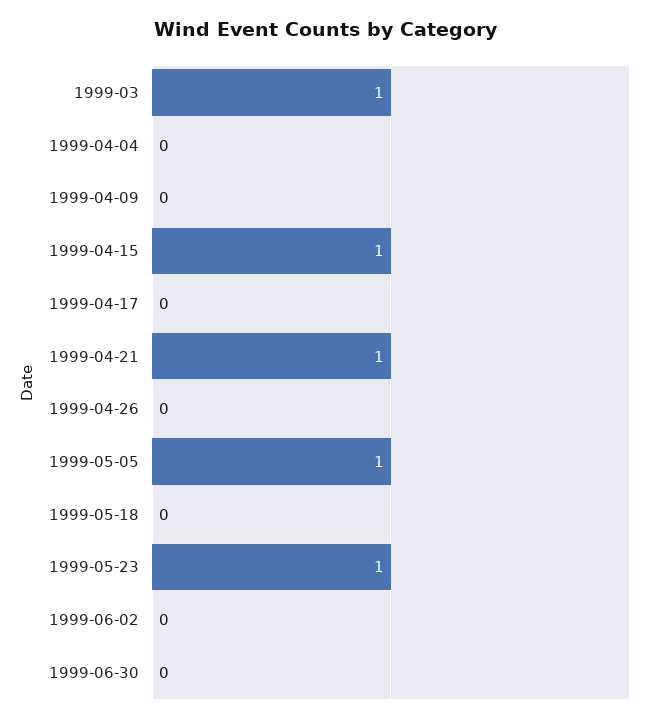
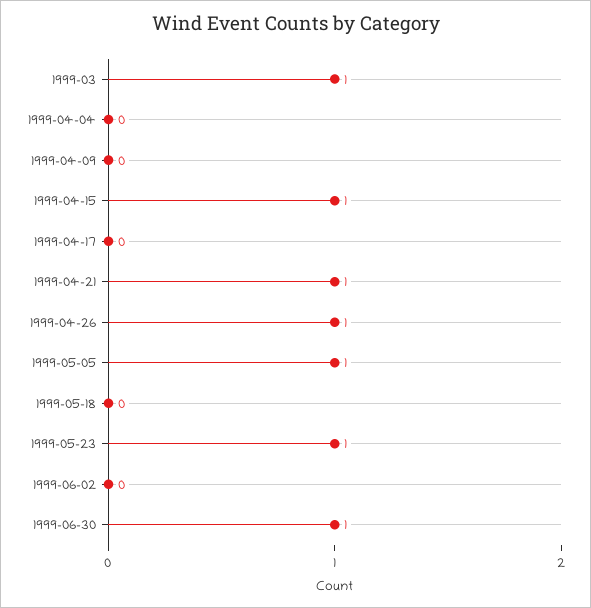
1999-04-26: 0 -> 1
1999-06-30: 0 -> 1

